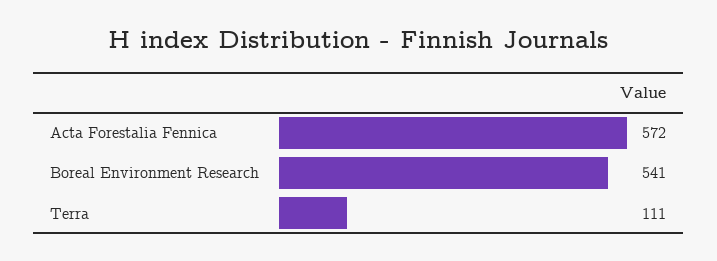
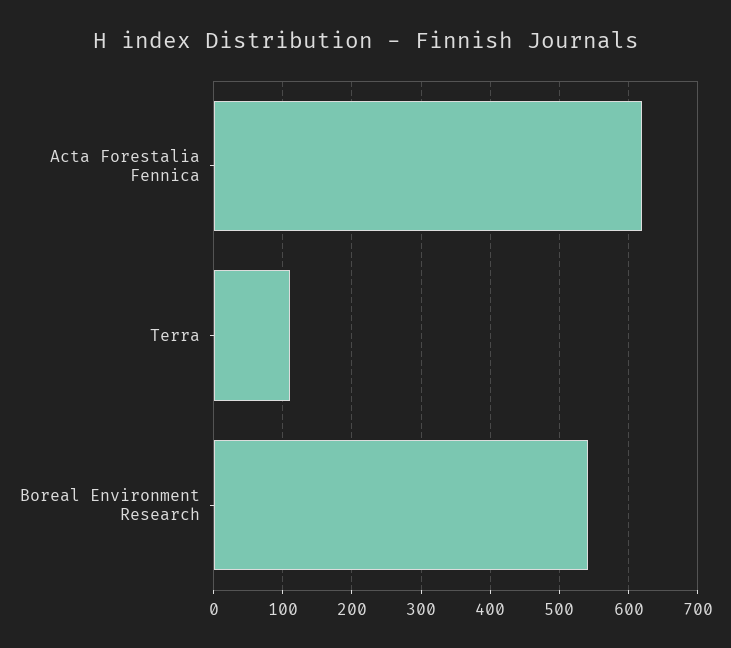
Acta Forestalia Fennica: 572 -> 620

